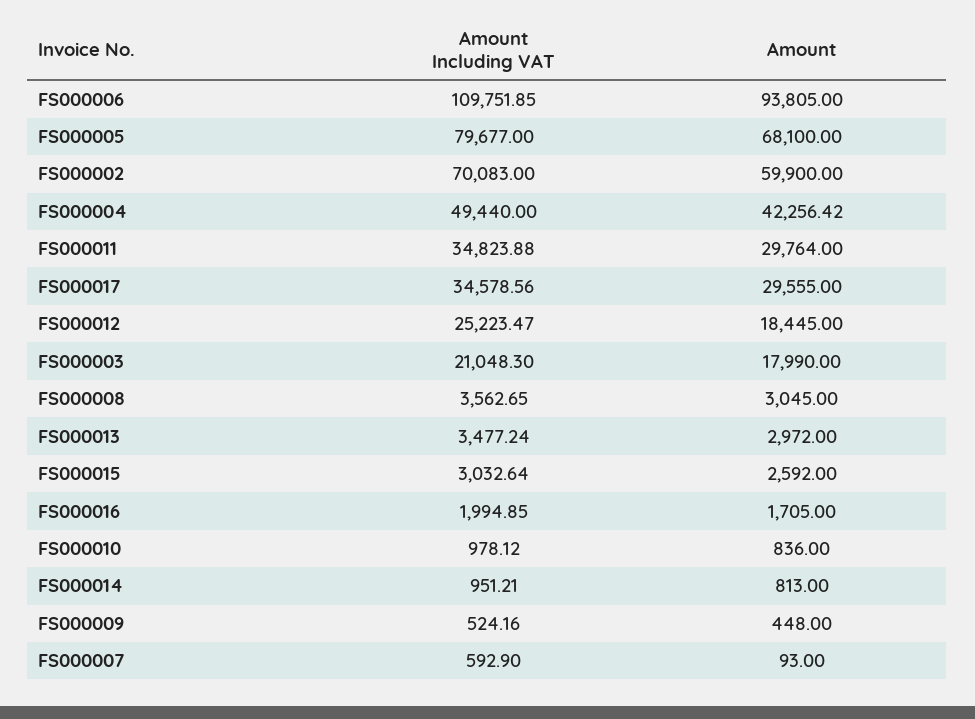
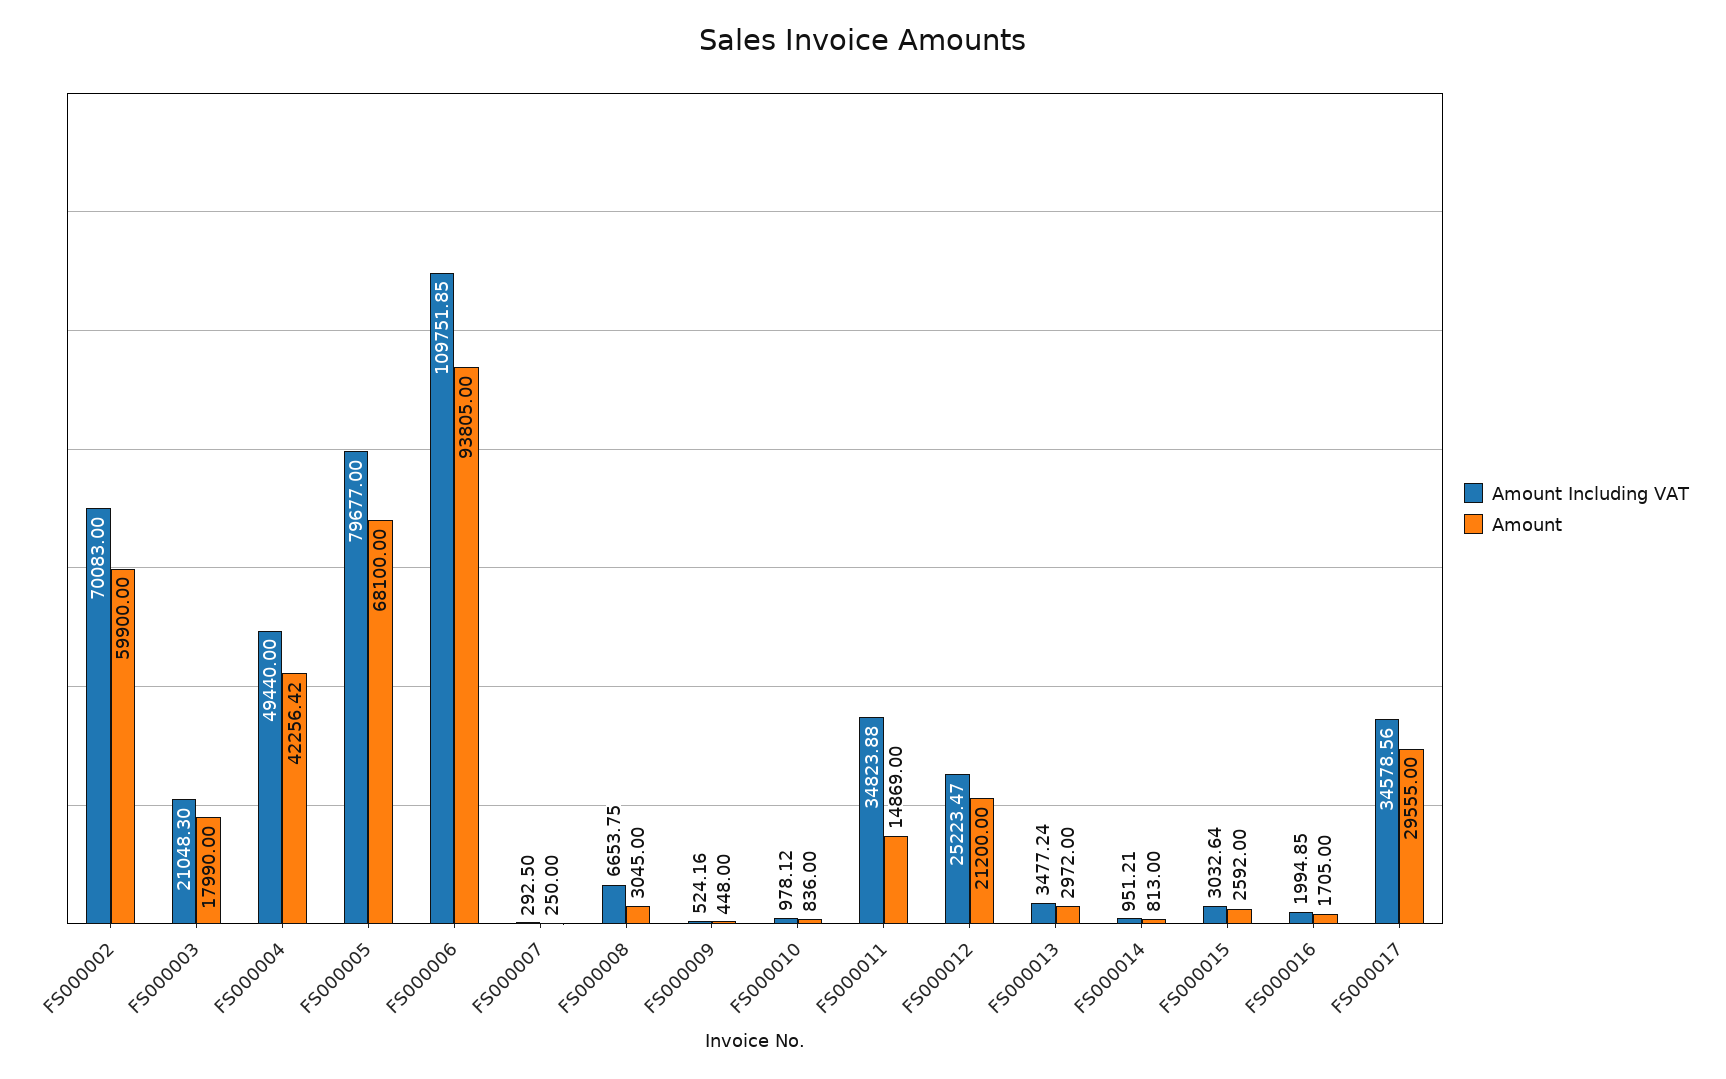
Amount, FS000011: 29764 -> 14869
Amount, FS000012: 18445 -> 21200
Amount Including VAT, FS000008: 3562.65 -> 6653.75
Amount Including VAT, FS000007: 592.9 -> 292.5
Amount, FS000007: 93 -> 250

